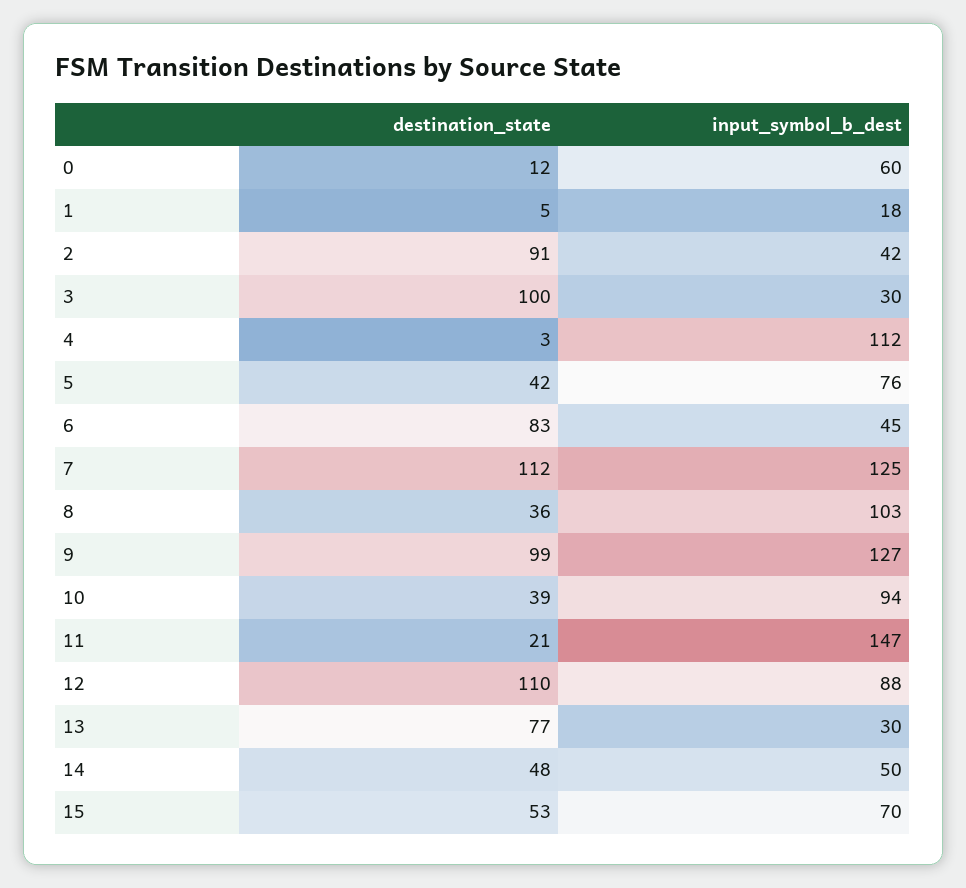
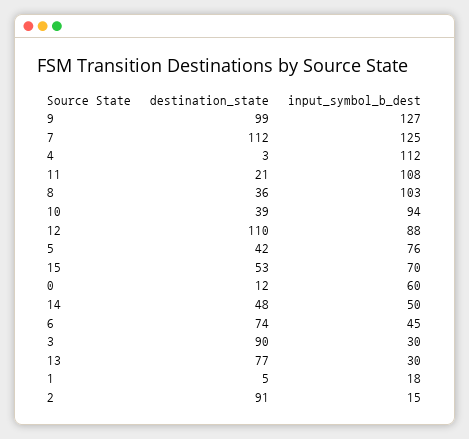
input_symbol_b_dest, 2: 42 -> 15
destination_state, 3: 100 -> 90
destination_state, 6: 83 -> 74
input_symbol_b_dest, 11: 147 -> 108

